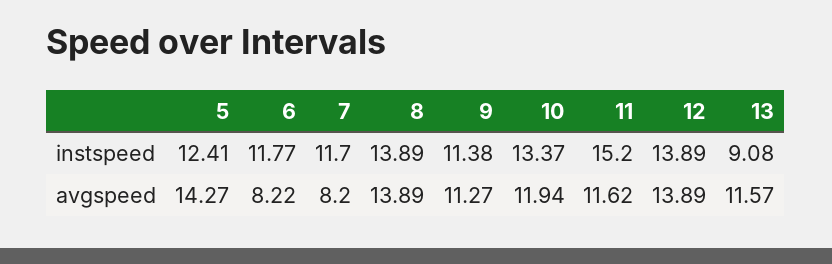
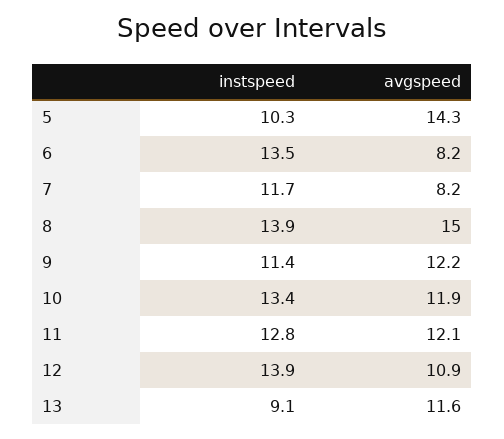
5, instspeed: 12.41 -> 10.3
6, instspeed: 11.77 -> 13.5
11, instspeed: 15.2 -> 12.8
8, avgspeed: 13.89 -> 15
9, avgspeed: 11.27 -> 12.2
11, avgspeed: 11.62 -> 12.1
12, avgspeed: 13.89 -> 10.9

